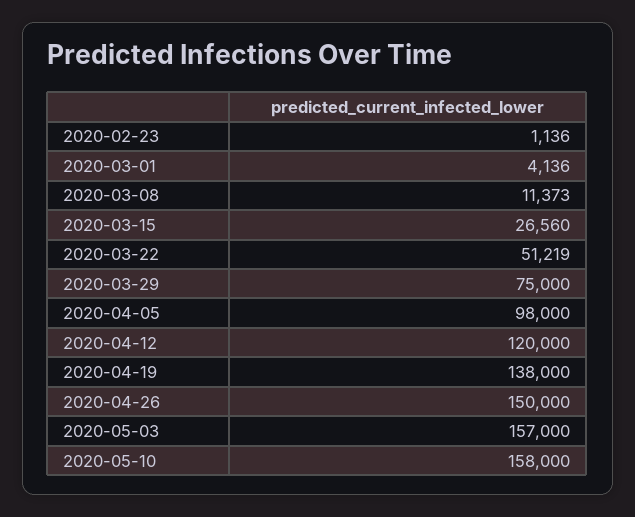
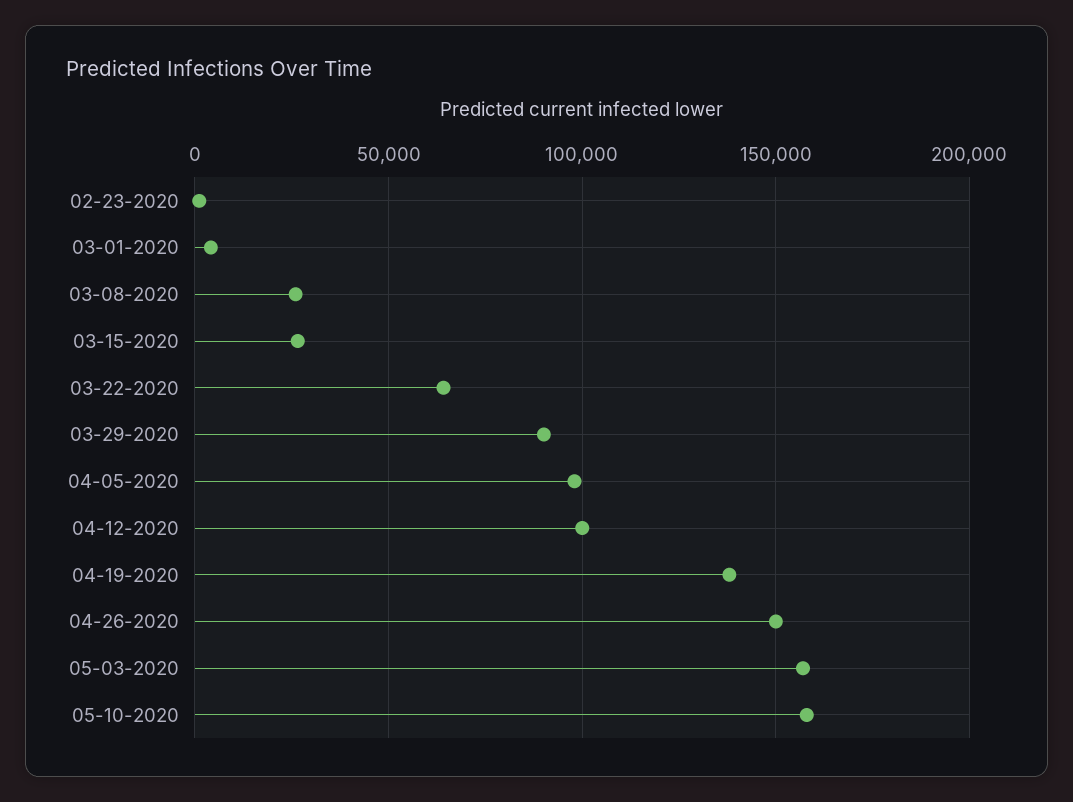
2020-03-08: 11373 -> 25000
2020-03-22: 51219 -> 65000
2020-03-29: 75000 -> 90000
2020-04-12: 120000 -> 100000

